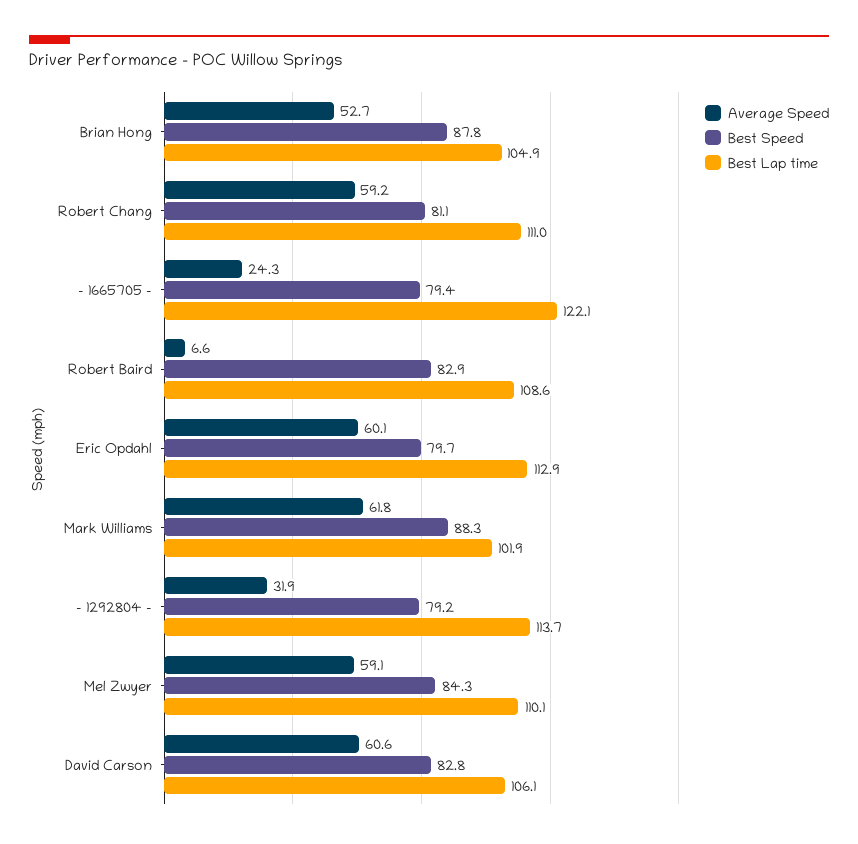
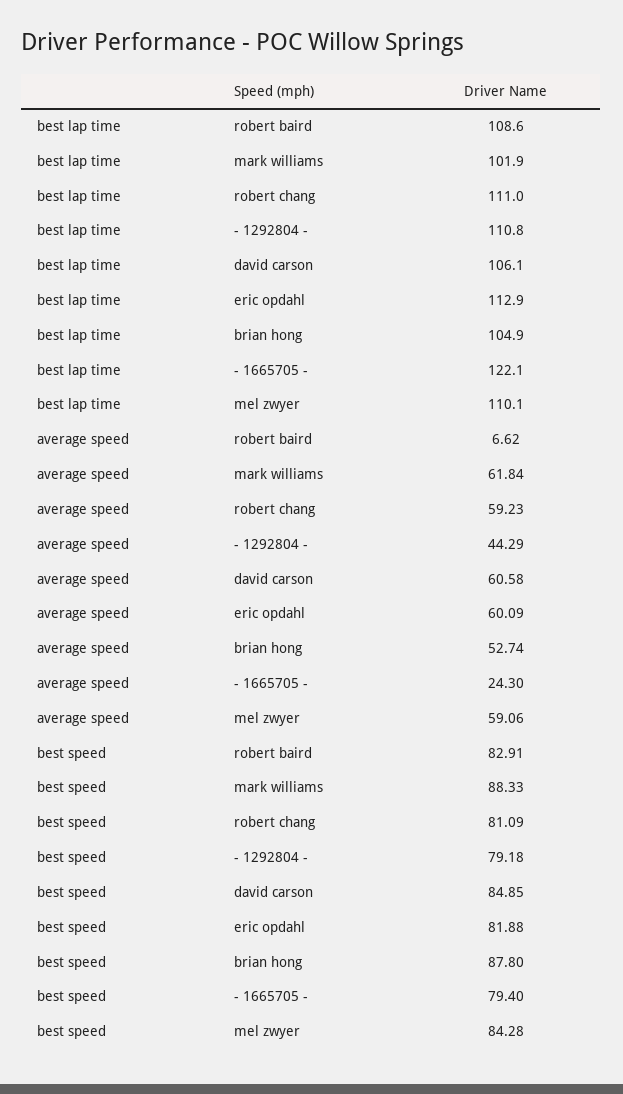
Best Speed, Eric Opdahl: 79.7 -> 81.88
Average Speed, - 1292804 -: 31.9 -> 44.29
Best Lap time, - 1292804 -: 113.7 -> 110.8
Best Speed, David Carson: 82.8 -> 84.85

